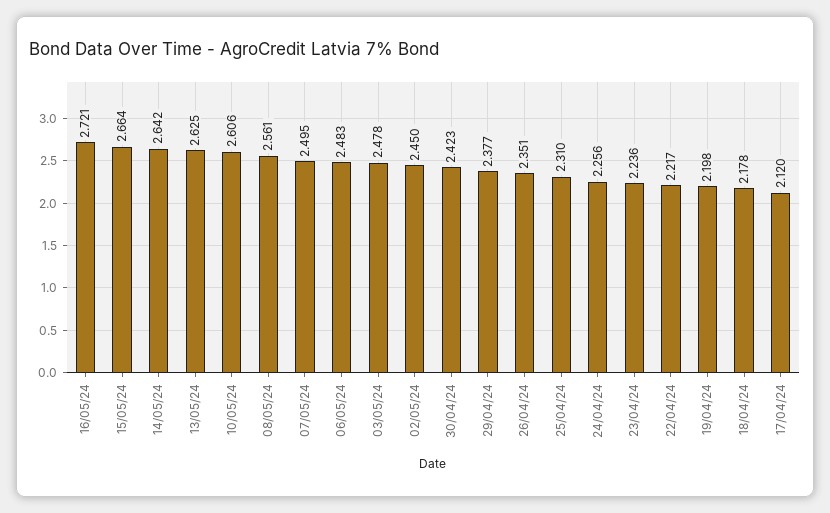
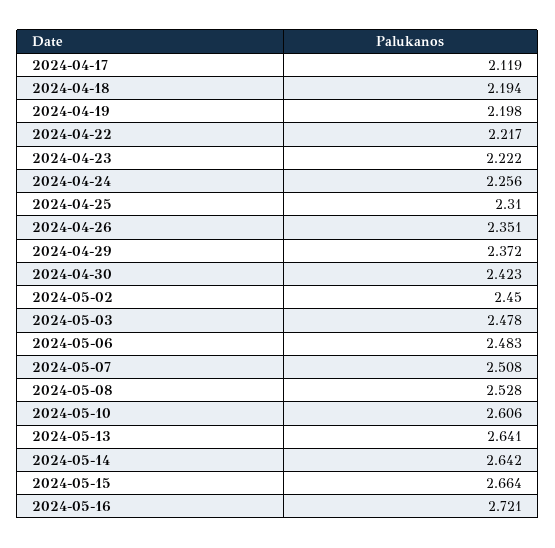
13/05/24: 2.625 -> 2.641
08/05/24: 2.561 -> 2.528
07/05/24: 2.495 -> 2.508
29/04/24: 2.377 -> 2.372
23/04/24: 2.236 -> 2.222
18/04/24: 2.178 -> 2.194
17/04/24: 2.12 -> 2.119

